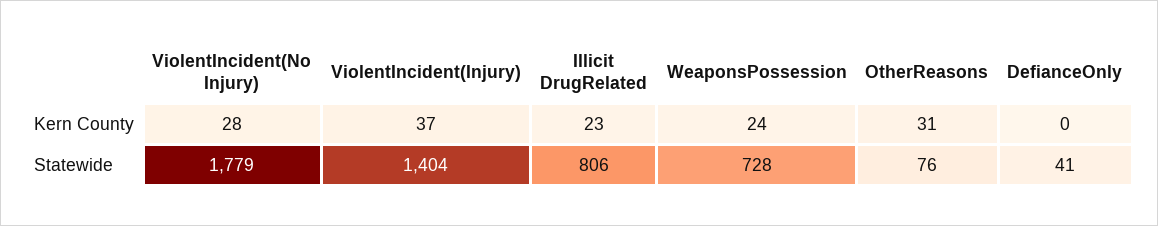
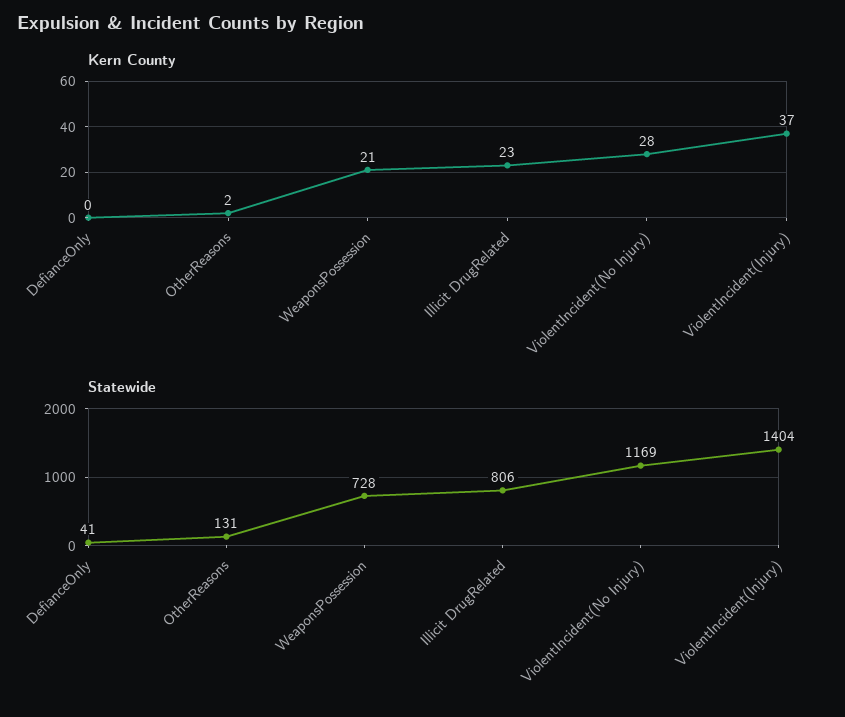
Kern County, WeaponsPossession: 24 -> 21
Kern County, OtherReasons: 31 -> 2
Statewide, ViolentIncident(No Injury): 1779 -> 1169
Statewide, OtherReasons: 76 -> 131

